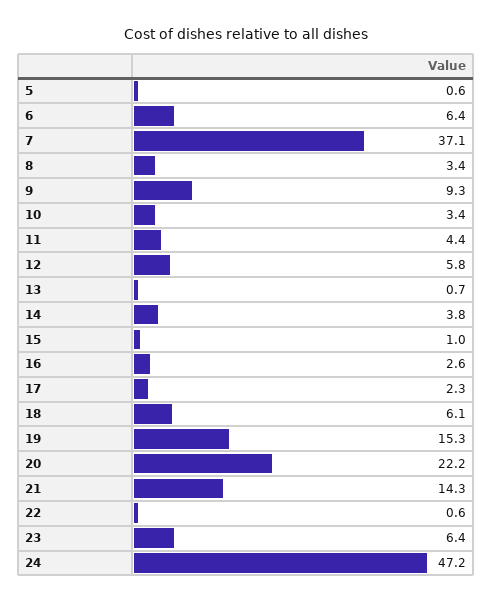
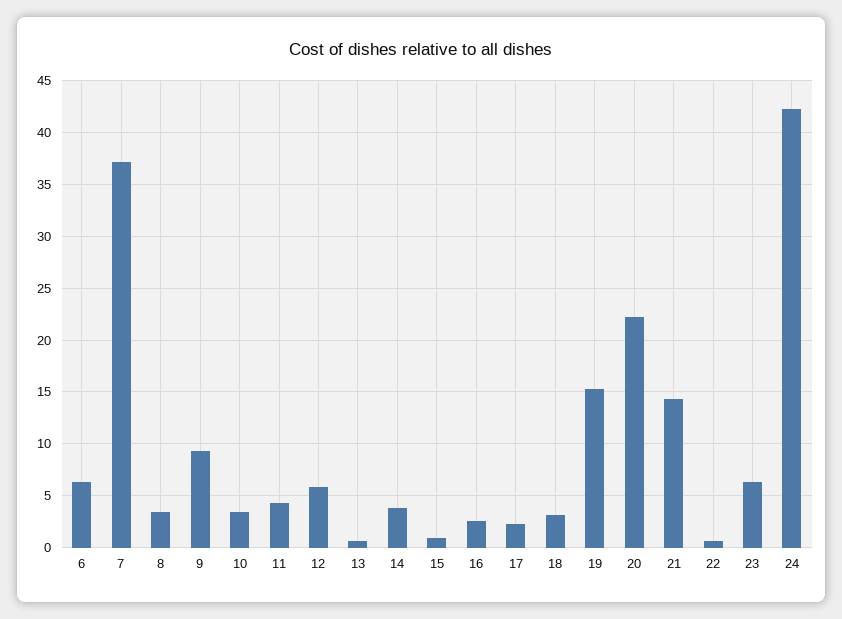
5: 0.6 -> none
18: 6.1 -> 3
24: 47.2 -> 42

